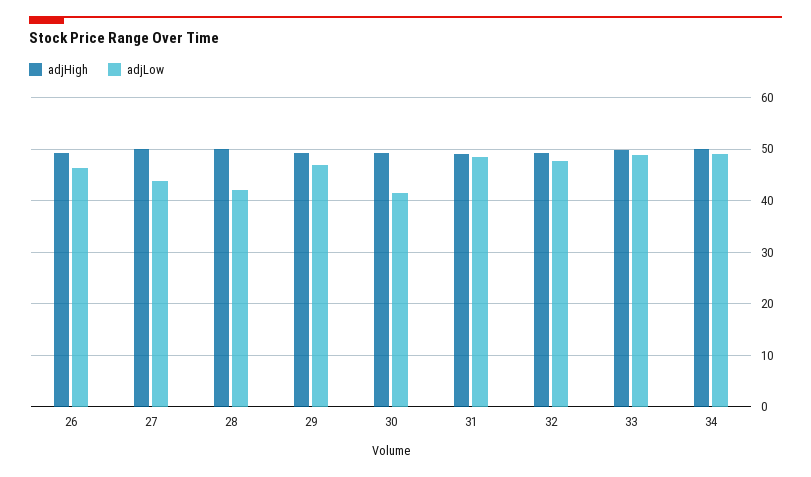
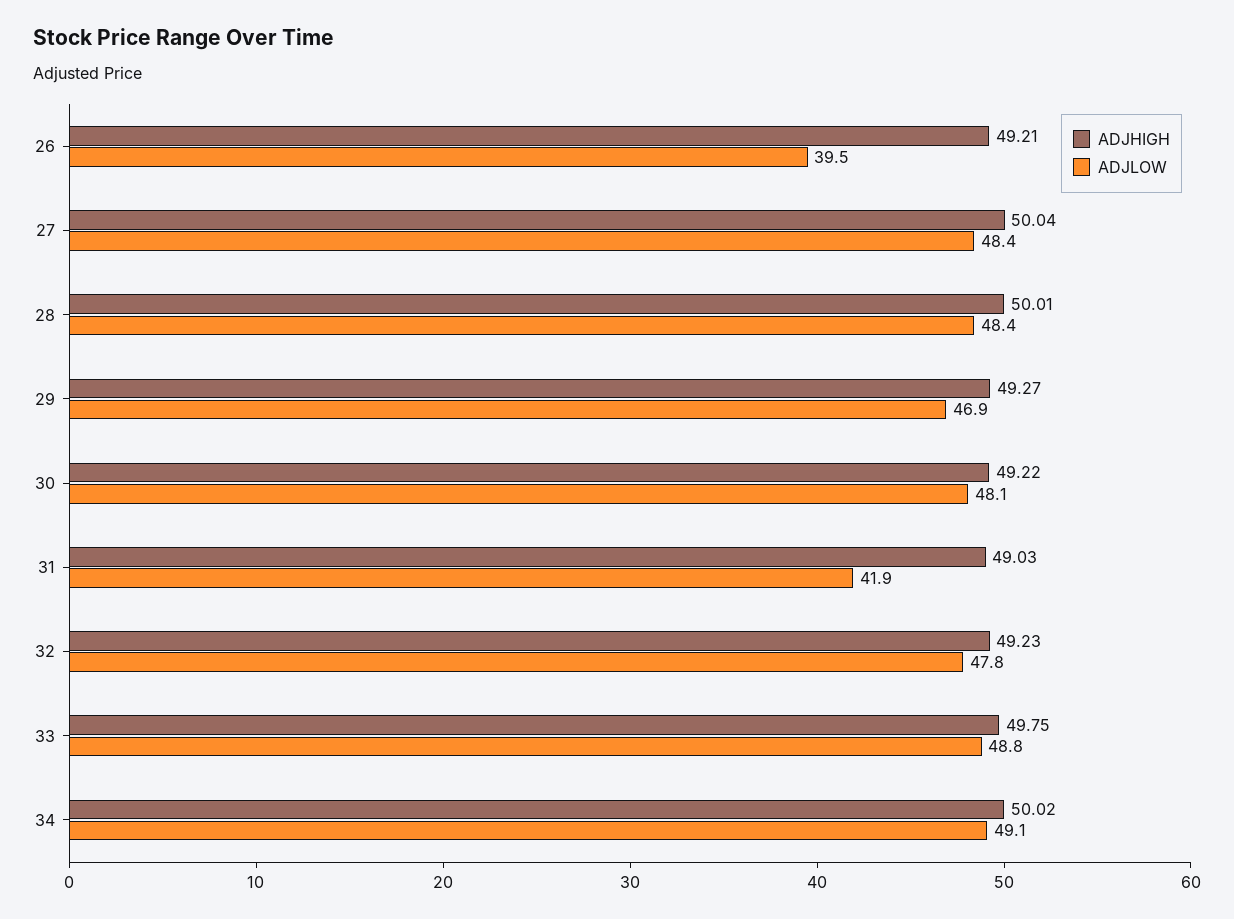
adjLow, 26: 46 -> 39.5
adjLow, 27: 44 -> 48.4
adjLow, 28: 42 -> 48.4
adjLow, 30: 42 -> 48.1
adjLow, 31: 48 -> 41.9

